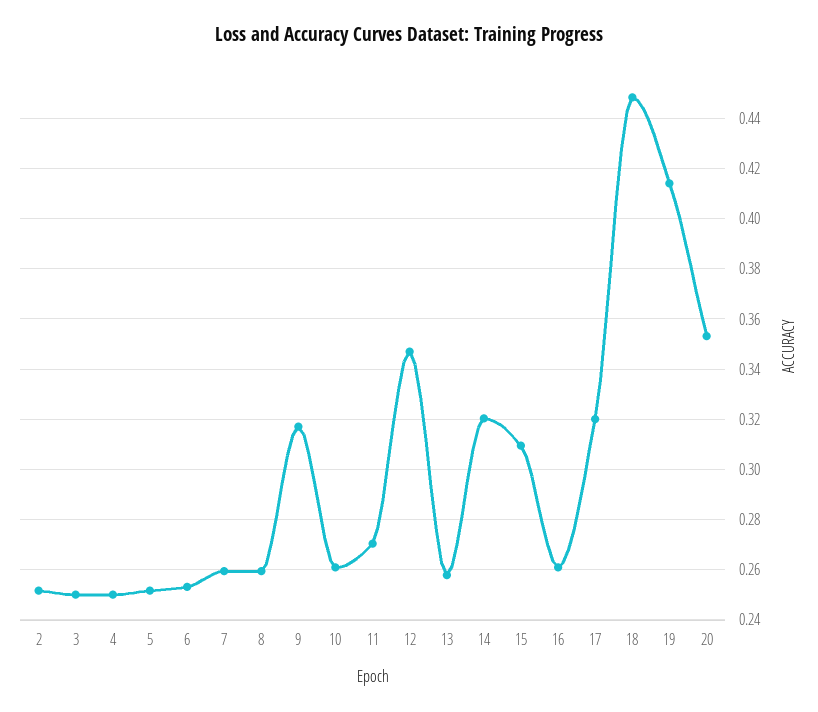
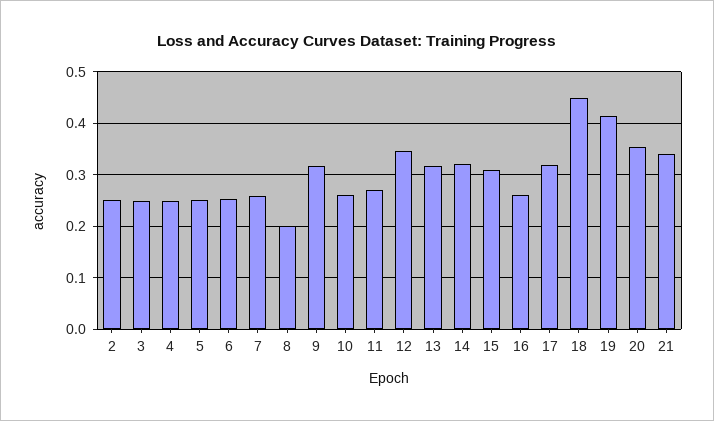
8: 0.26 -> 0.2
13: 0.2575 -> 0.32
21: none -> 0.34

